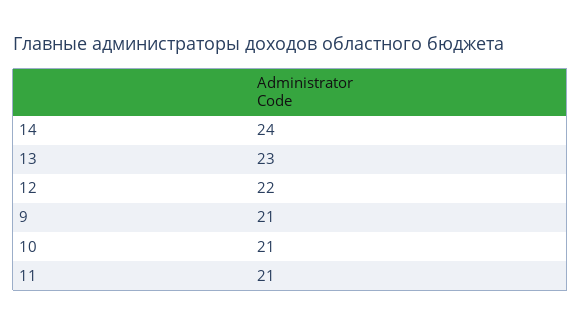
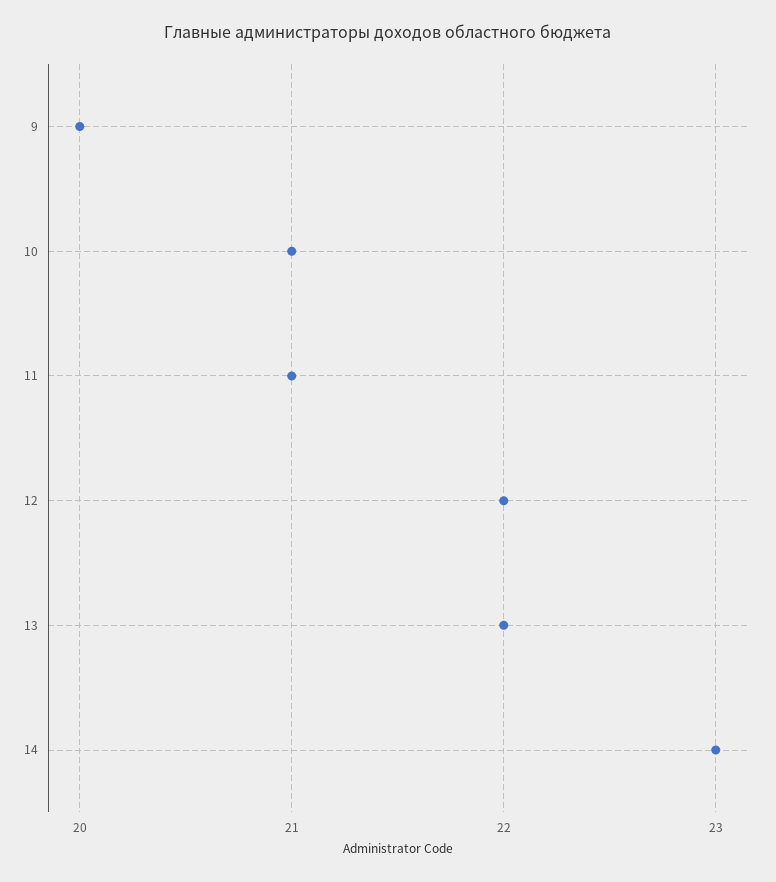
14: 24 -> 23
13: 23 -> 22
9: 21 -> 20

